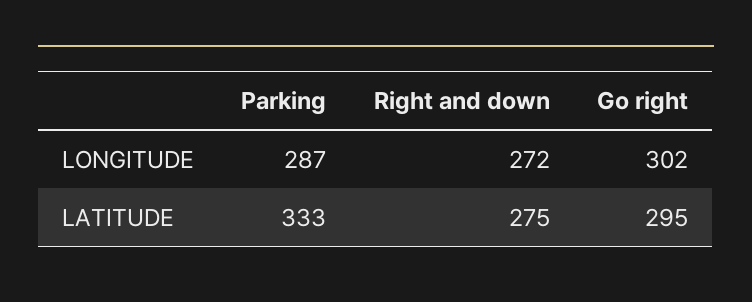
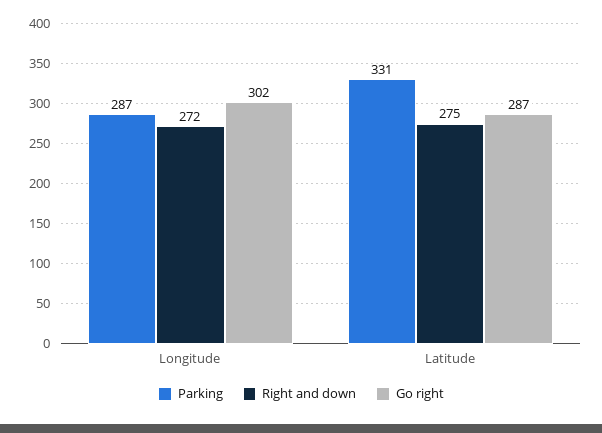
Parking, LATITUDE: 333 -> 331
Go right, LATITUDE: 295 -> 287

